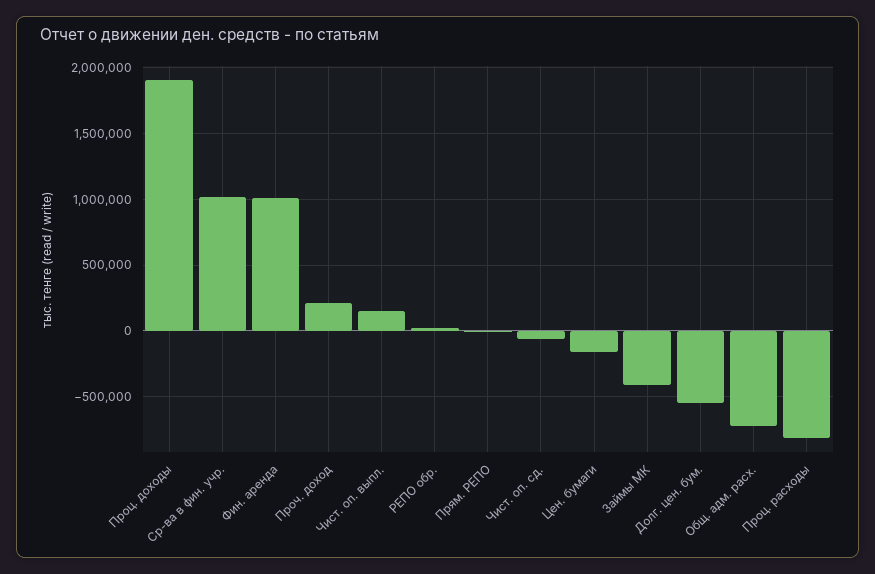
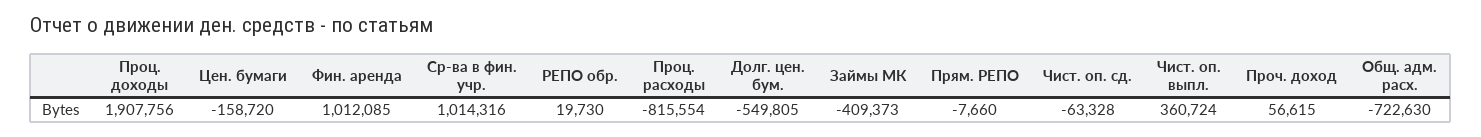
Проч. доход: 200000 -> 56615
Чист. оп. выпл.: 150000 -> 360724

